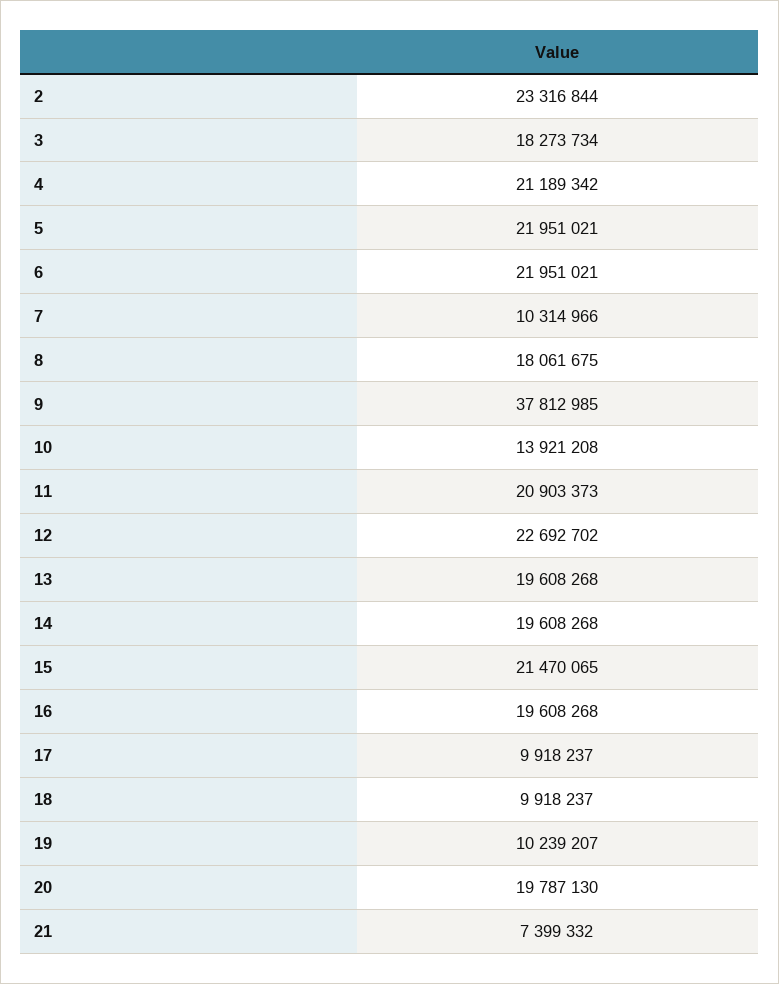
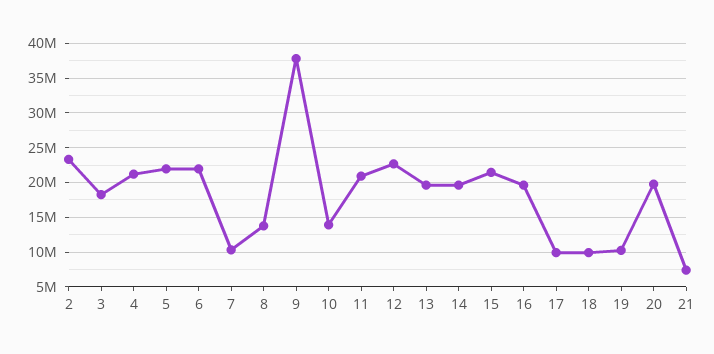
8: 18061675 -> 14000000

